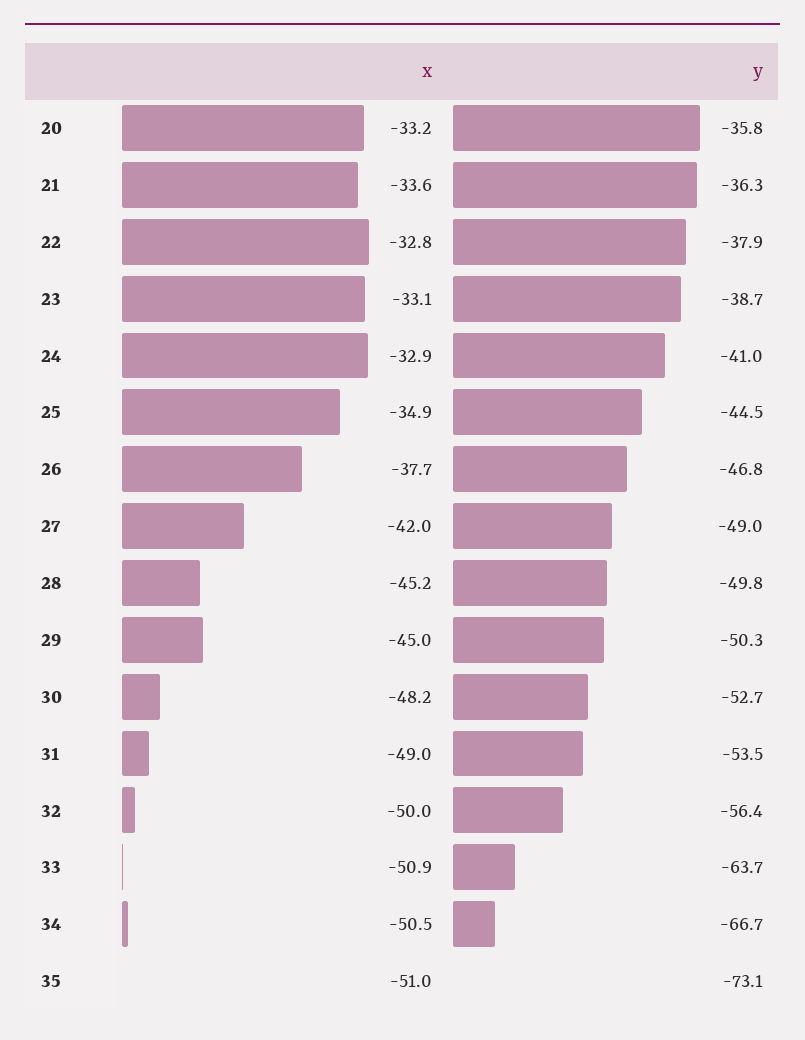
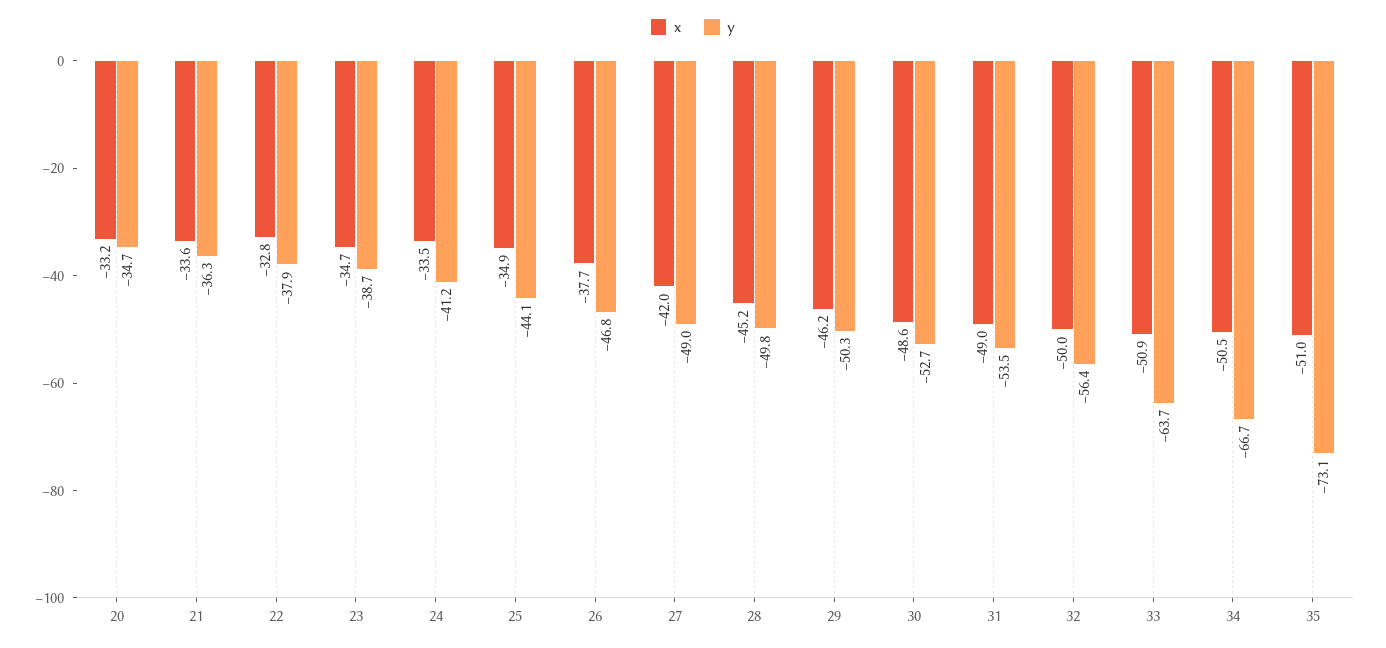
y, 20: -35.8 -> -34.7
x, 23: -33.1 -> -34.7
x, 24: -32.9 -> -33.5
y, 24: -41 -> -41.2
y, 25: -44.5 -> -44.1
x, 29: -45 -> -46.2
x, 30: -48.2 -> -48.6

